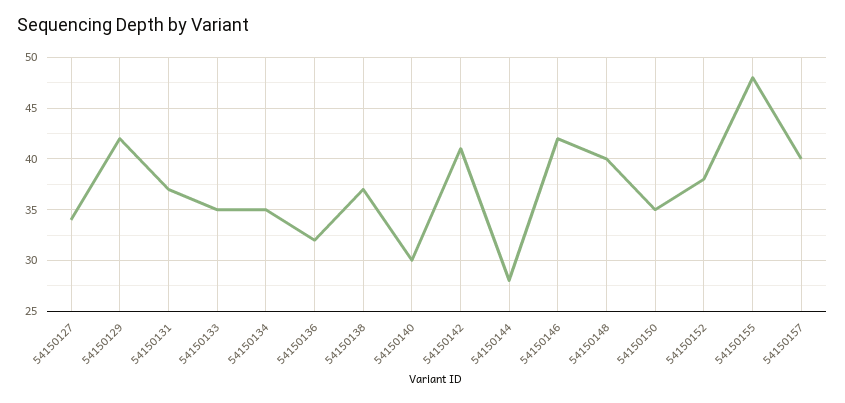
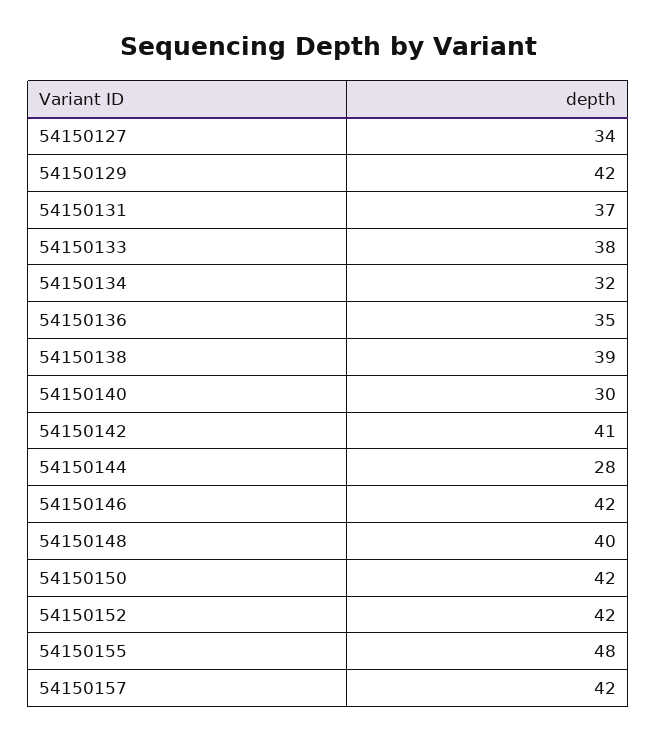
54150133: 35 -> 38
54150134: 35 -> 32
54150136: 32 -> 35
54150138: 37 -> 39
54150150: 35 -> 42
54150152: 38 -> 42
54150157: 40 -> 42

